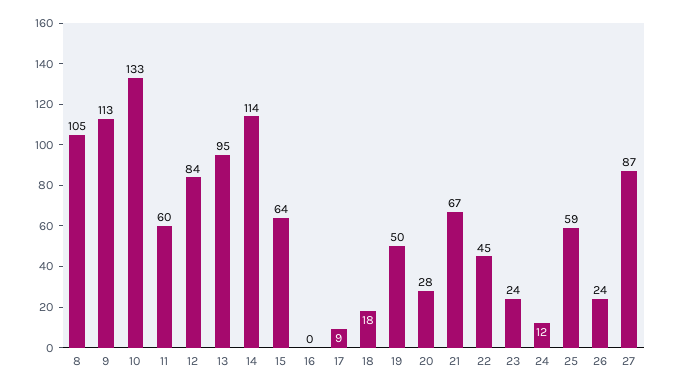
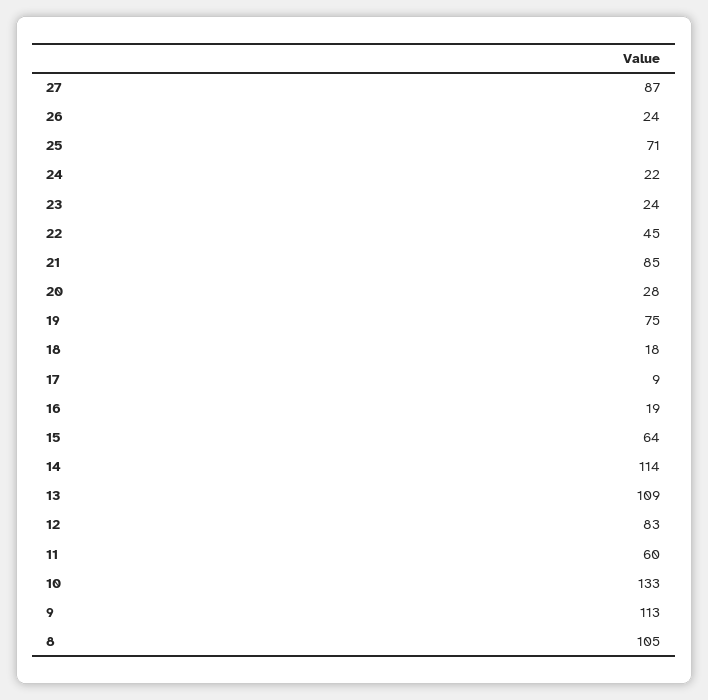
12: 84 -> 83
13: 95 -> 109
16: 0 -> 19
19: 50 -> 75
21: 67 -> 85
24: 12 -> 22
25: 59 -> 71

